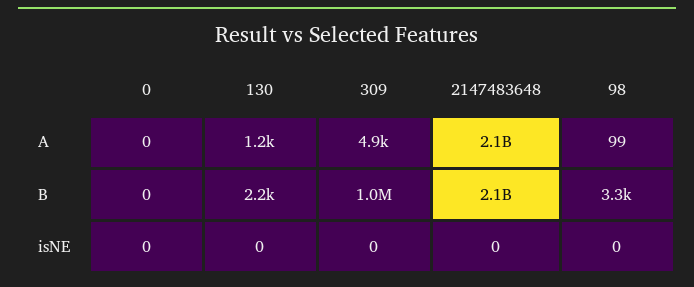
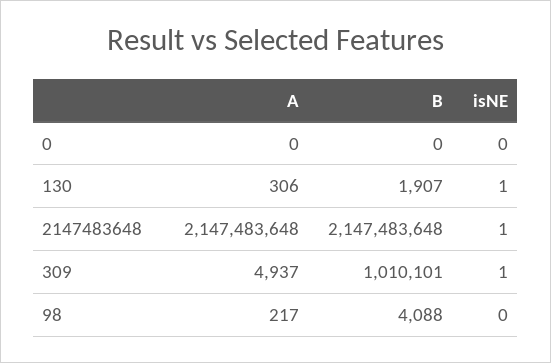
130, A: 1200 -> 306
98, A: 99 -> 217
130, B: 2200 -> 1907
98, B: 3300 -> 4088
130, isNE: 0 -> 1
309, isNE: 0 -> 1
2147483648, isNE: 0 -> 1

